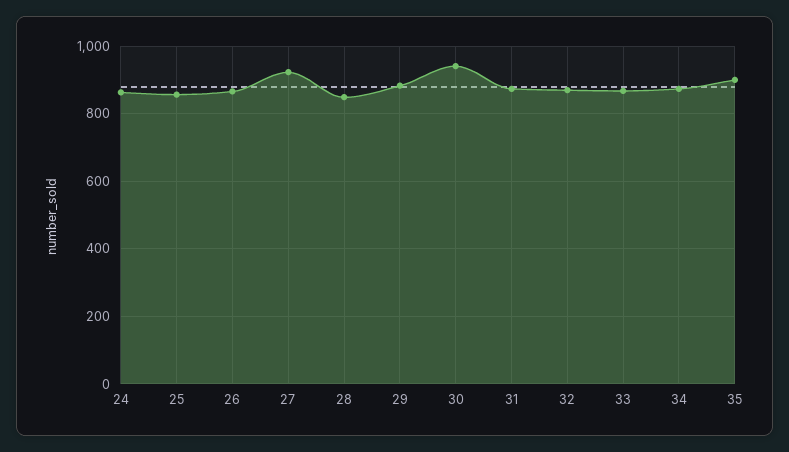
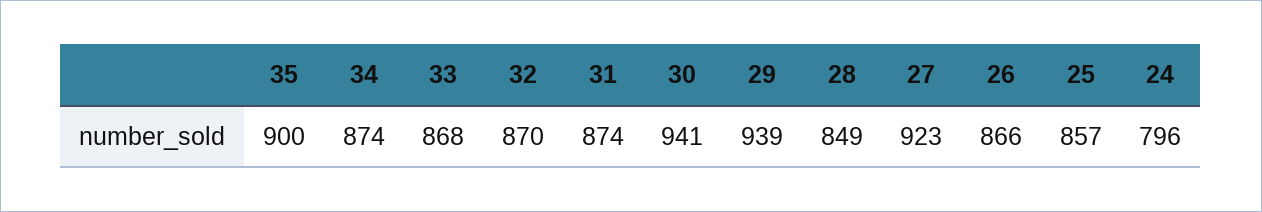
24: 860 -> 796
29: 880 -> 939

